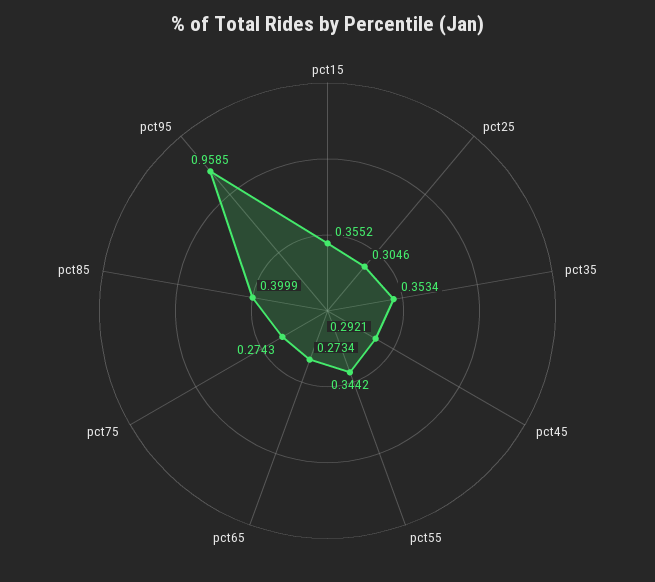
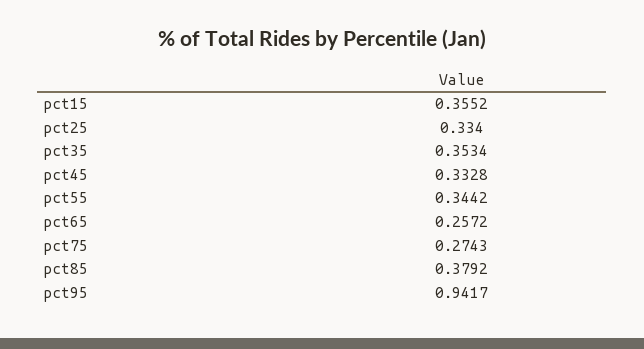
pct25: 0.3046 -> 0.334
pct45: 0.2921 -> 0.3328
pct65: 0.2734 -> 0.2572
pct85: 0.3999 -> 0.3792
pct95: 0.9585 -> 0.9417

